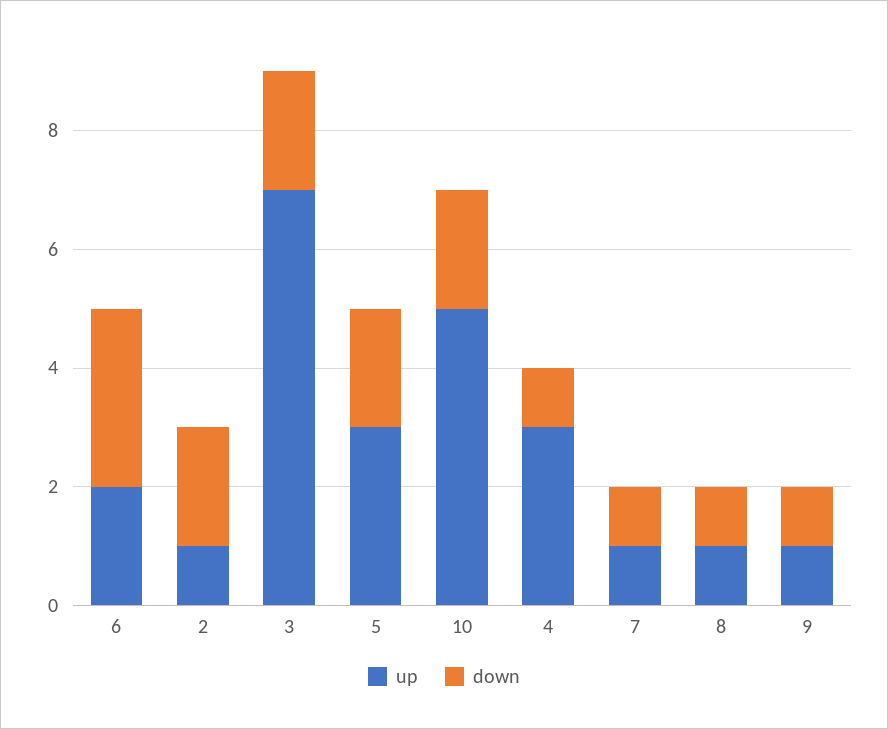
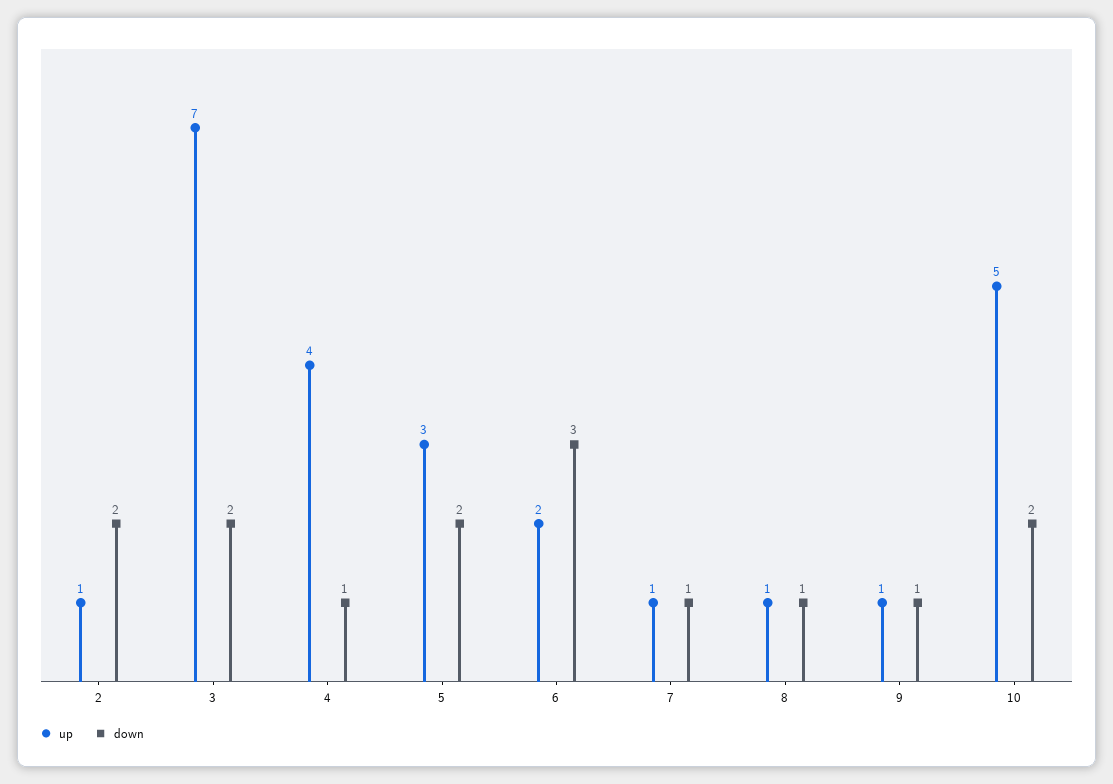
up, 4: 3 -> 4

